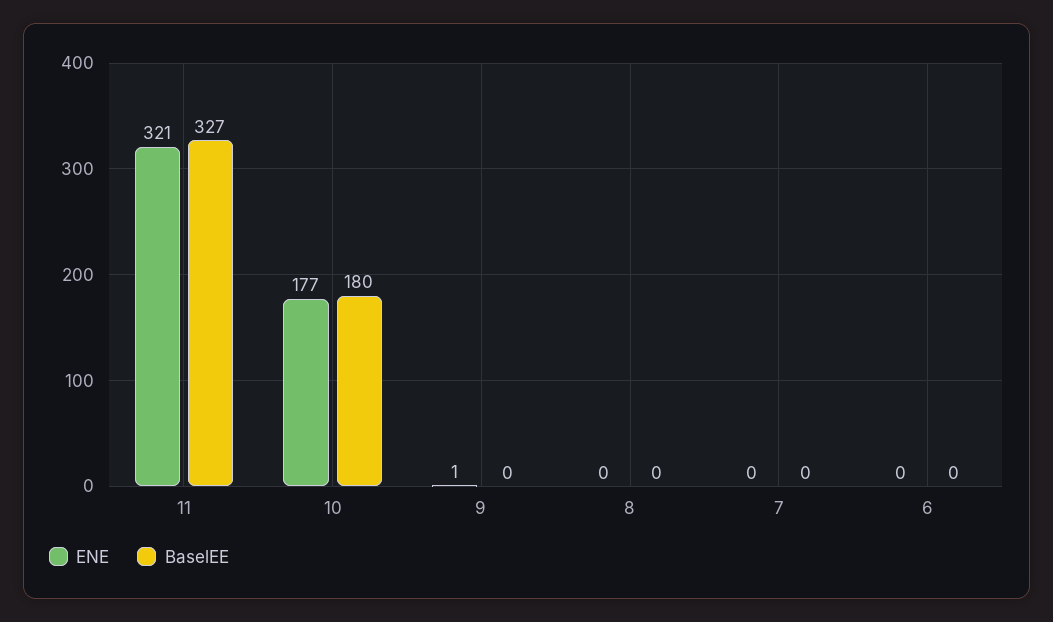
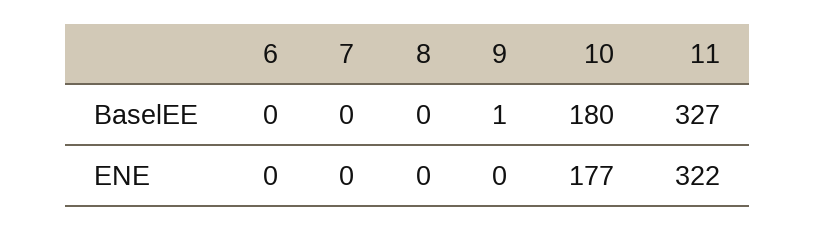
ENE, 11: 321 -> 322
ENE, 9: 1 -> 0
BaselEE, 9: 0 -> 1

